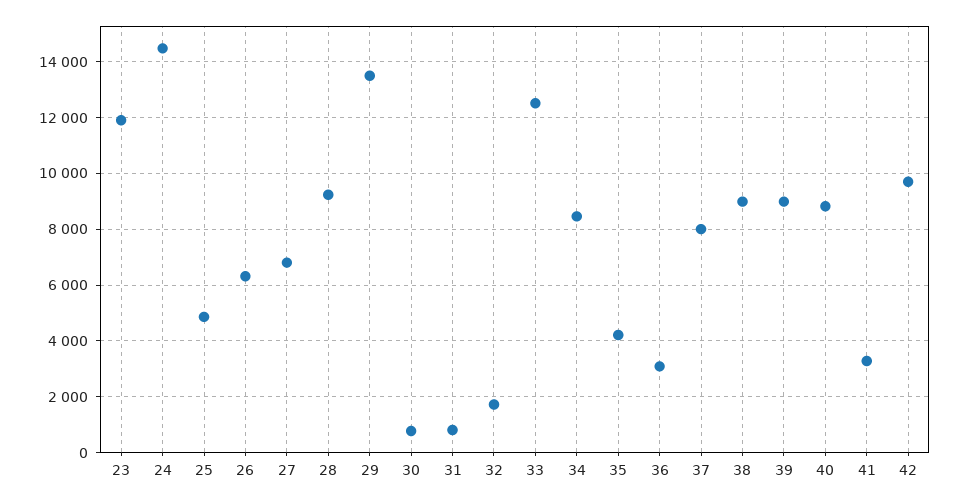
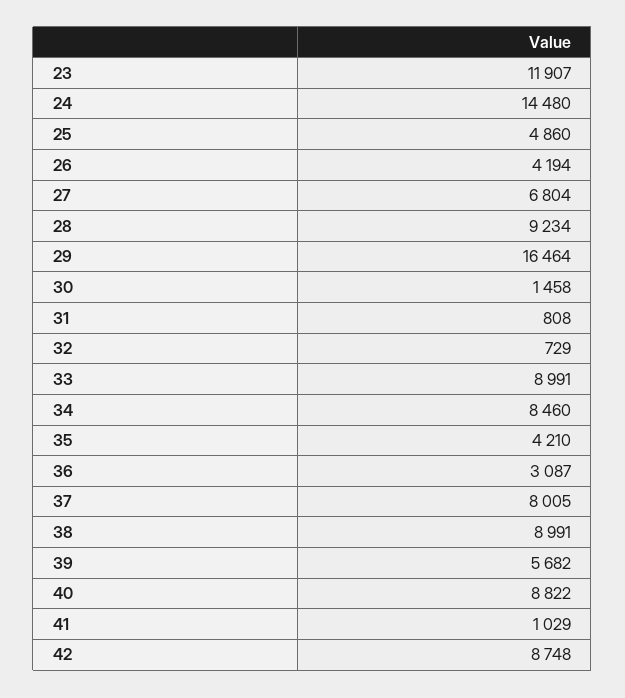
26: 6250 -> 4194
29: 13500 -> 16464
30: 750 -> 1458
32: 1750 -> 729
33: 12500 -> 8991
39: 9000 -> 5682
41: 3250 -> 1029
42: 9750 -> 8748

